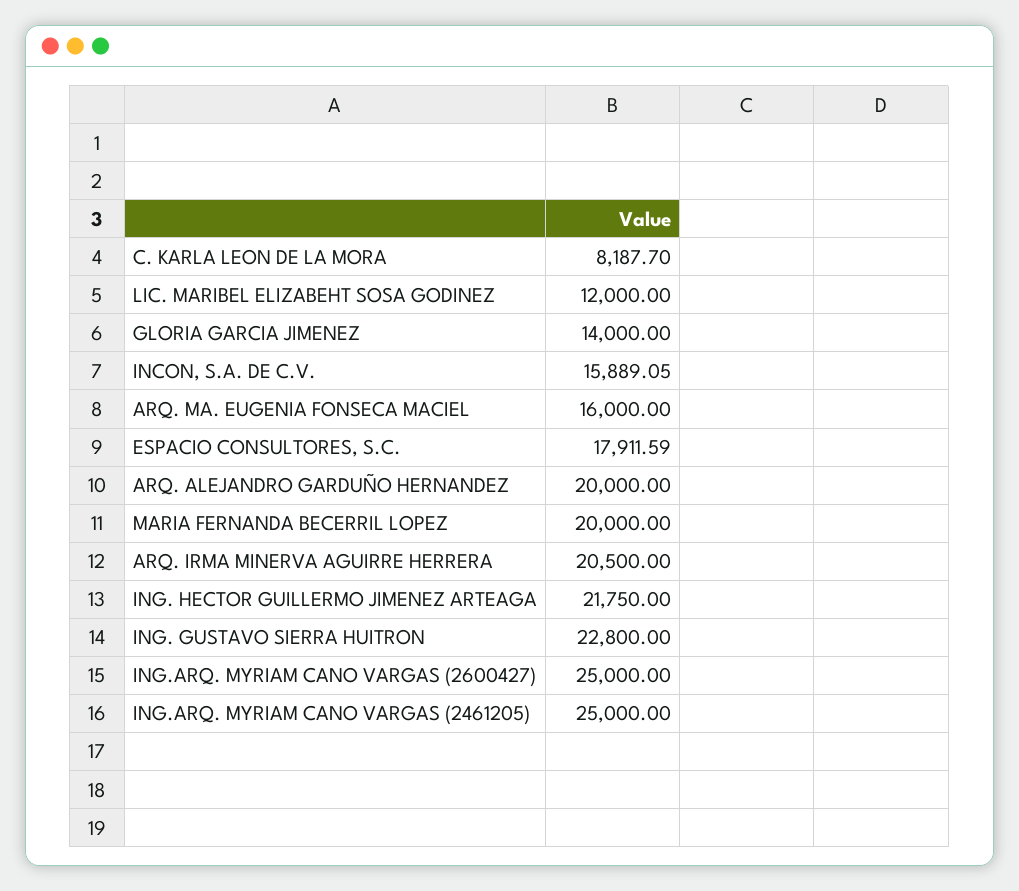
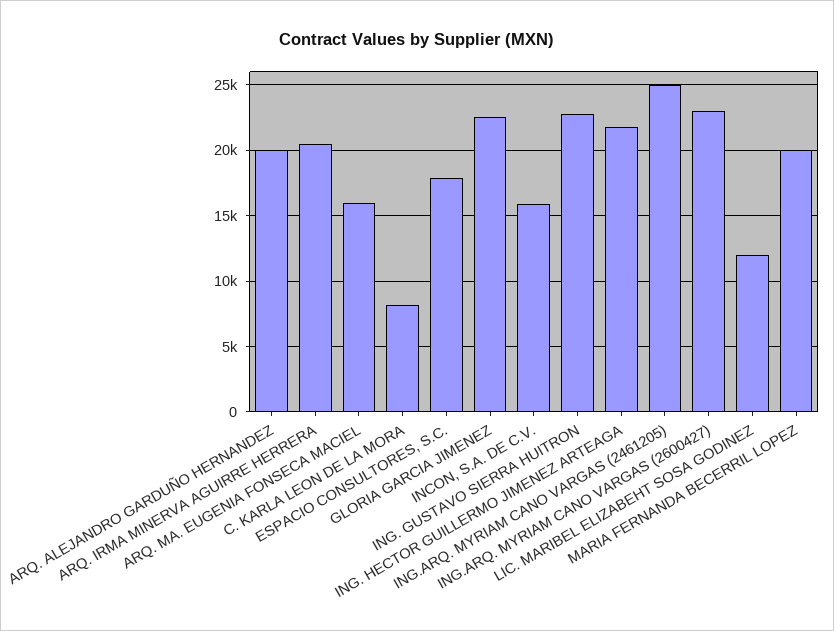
GLORIA GARCIA JIMENEZ: 14000 -> 22500
ING.ARQ. MYRIAM CANO VARGAS (2600427): 25000 -> 23000

